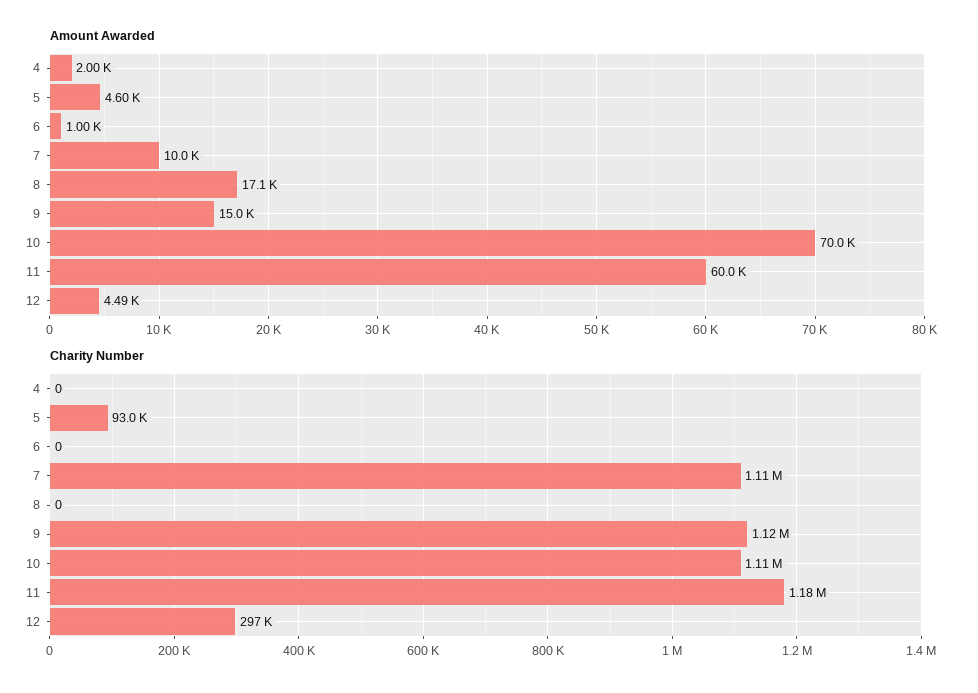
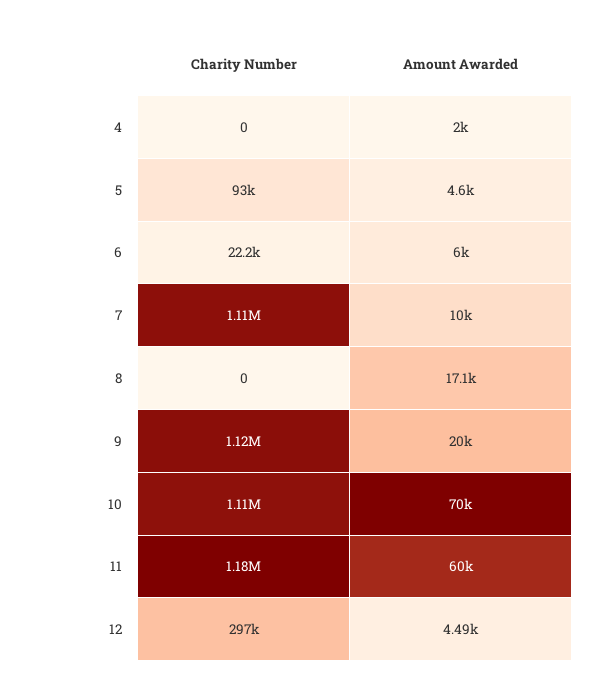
Amount Awarded, 6: 1000 -> 6000
Amount Awarded, 9: 15000 -> 20000
Charity Number, 6: 0 -> 22200

